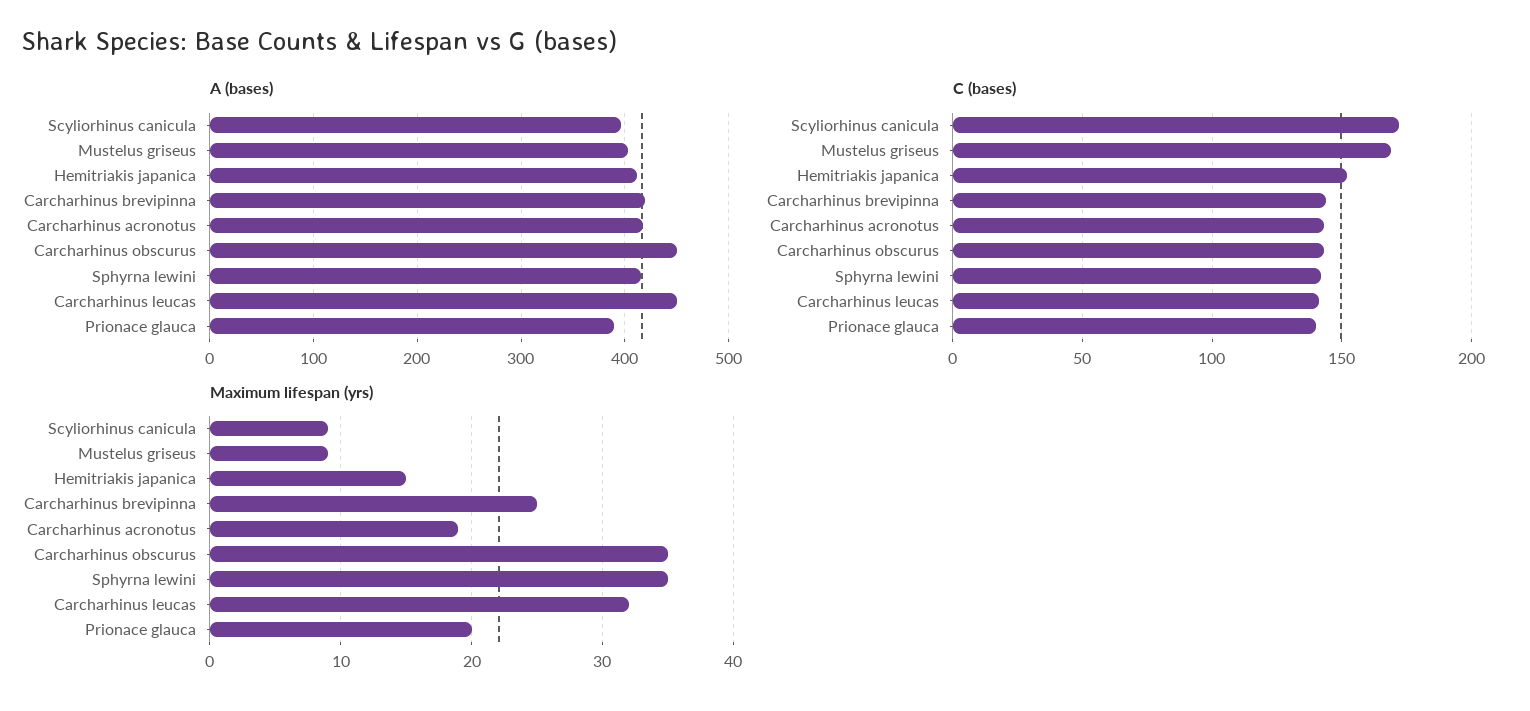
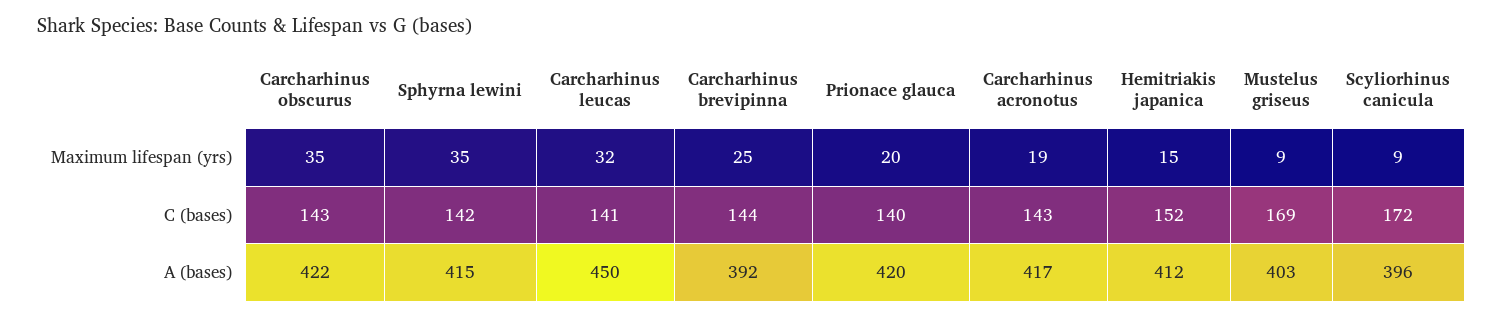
A (bases), Carcharhinus brevipinna: 420 -> 392
A (bases), Carcharhinus obscurus: 450 -> 422
A (bases), Prionace glauca: 390 -> 420

